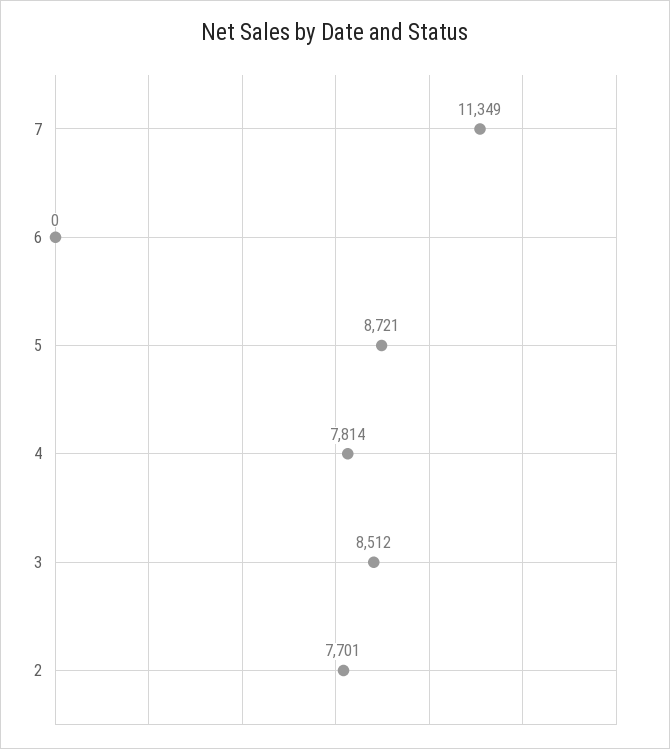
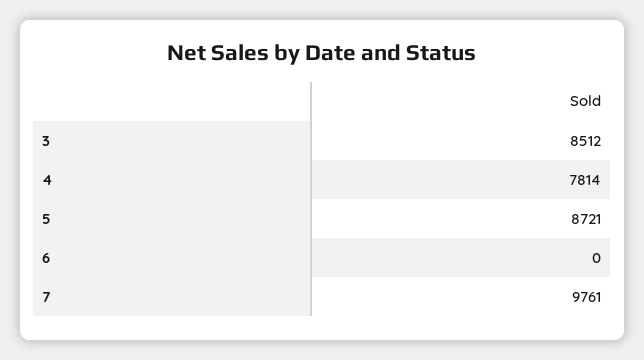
7: 11349 -> 9761
2: 7701 -> none

